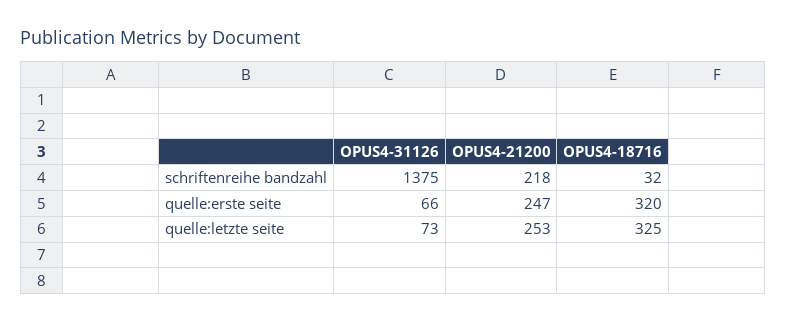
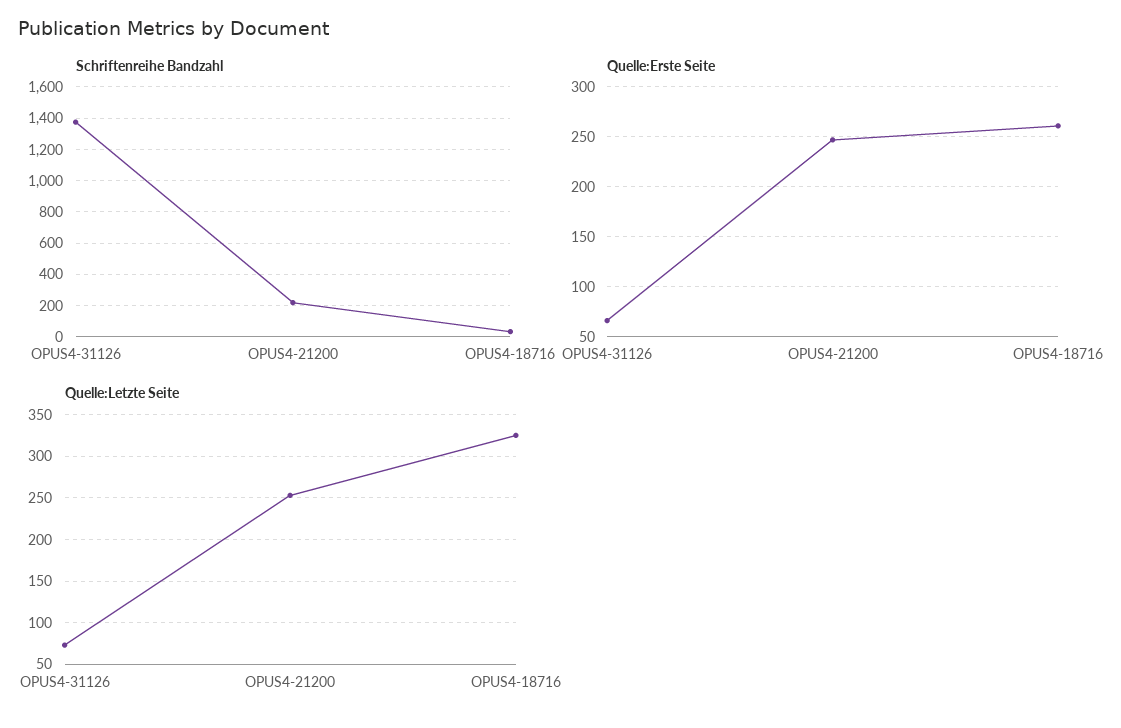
quelle:erste seite, OPUS4-18716: 320 -> 260

